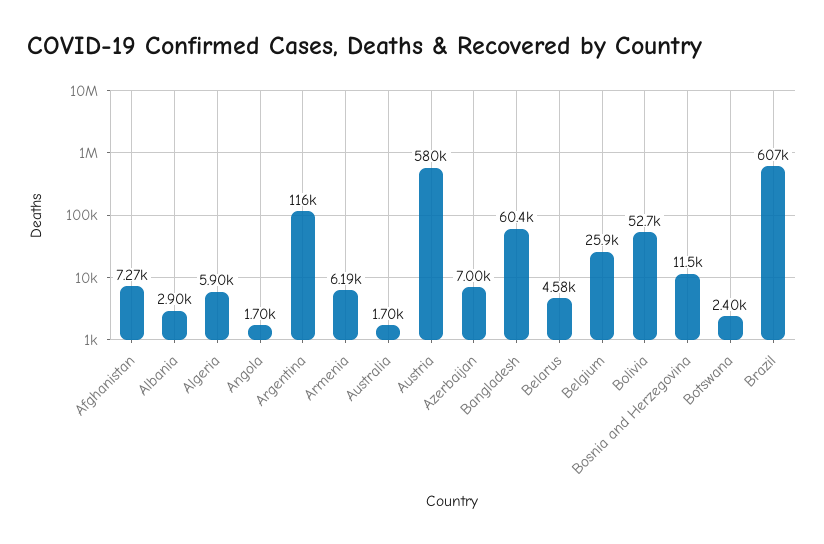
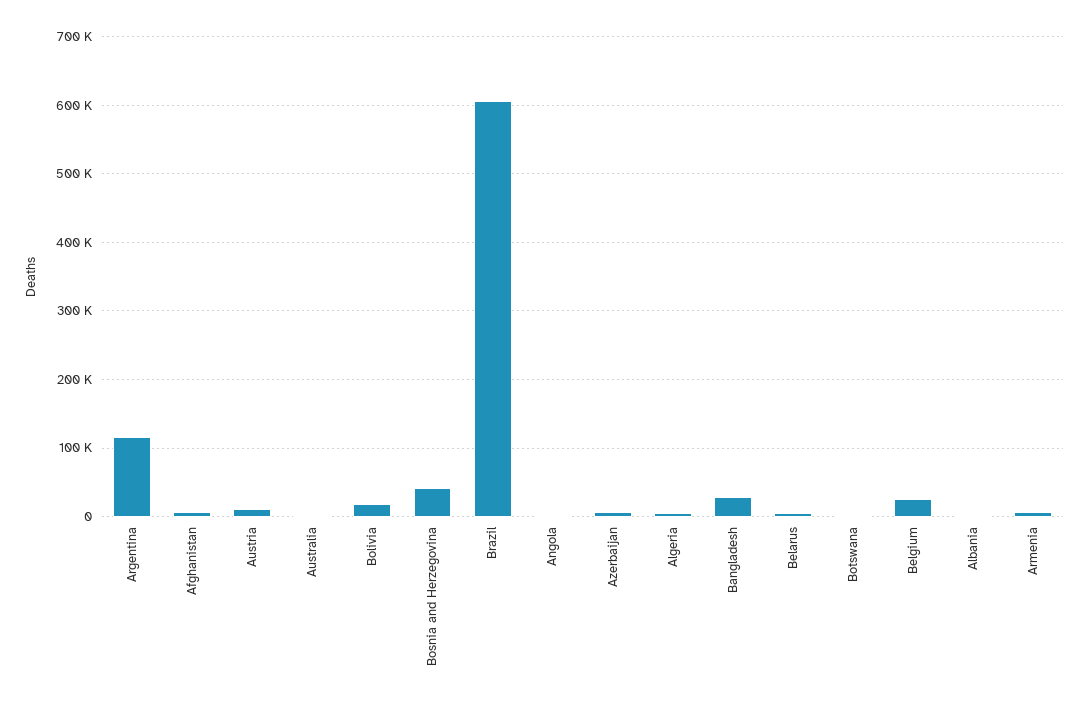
Austria: 580000 -> 10000
Bangladesh: 60400 -> 30000
Bolivia: 52700 -> 20000
Bosnia and Herzegovina: 11500 -> 40000

